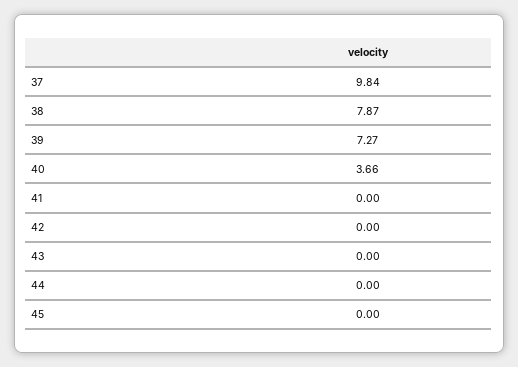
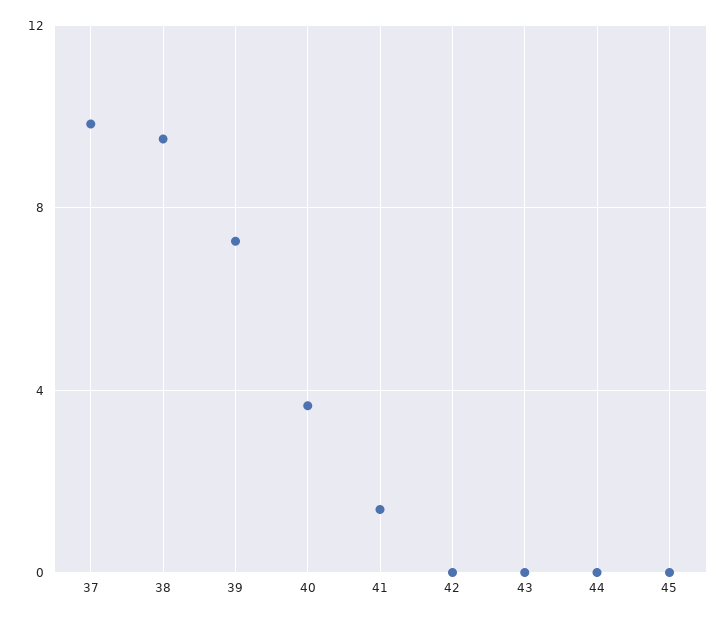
38: 7.87 -> 9.5
41: 0 -> 1.5

